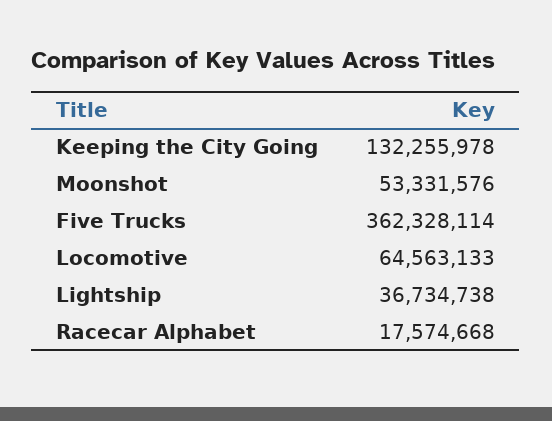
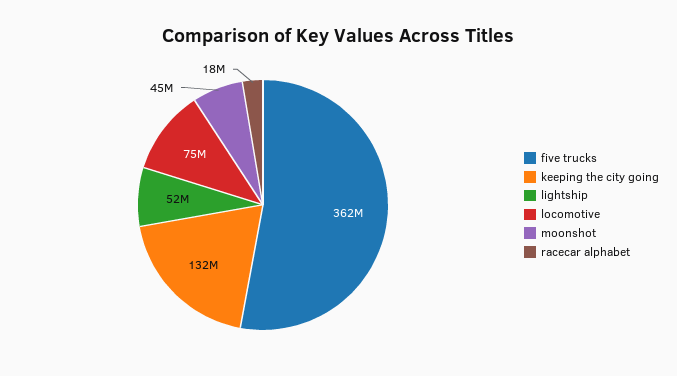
Moonshot: 53331576 -> 45000000
Locomotive: 64563133 -> 75000000
Lightship: 36734738 -> 52000000

